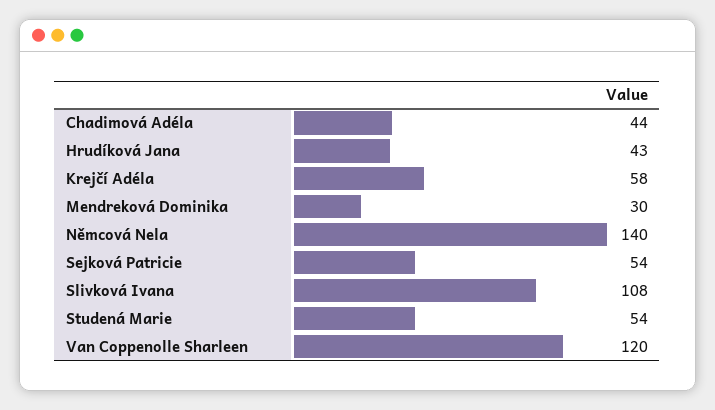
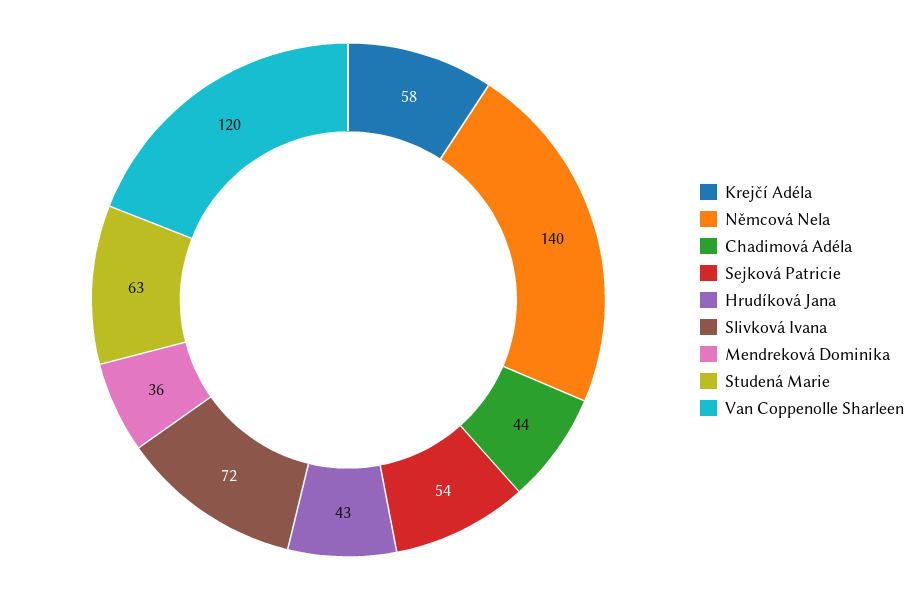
Mendreková Dominika: 30 -> 36
Slivková Ivana: 108 -> 72
Studená Marie: 54 -> 63

